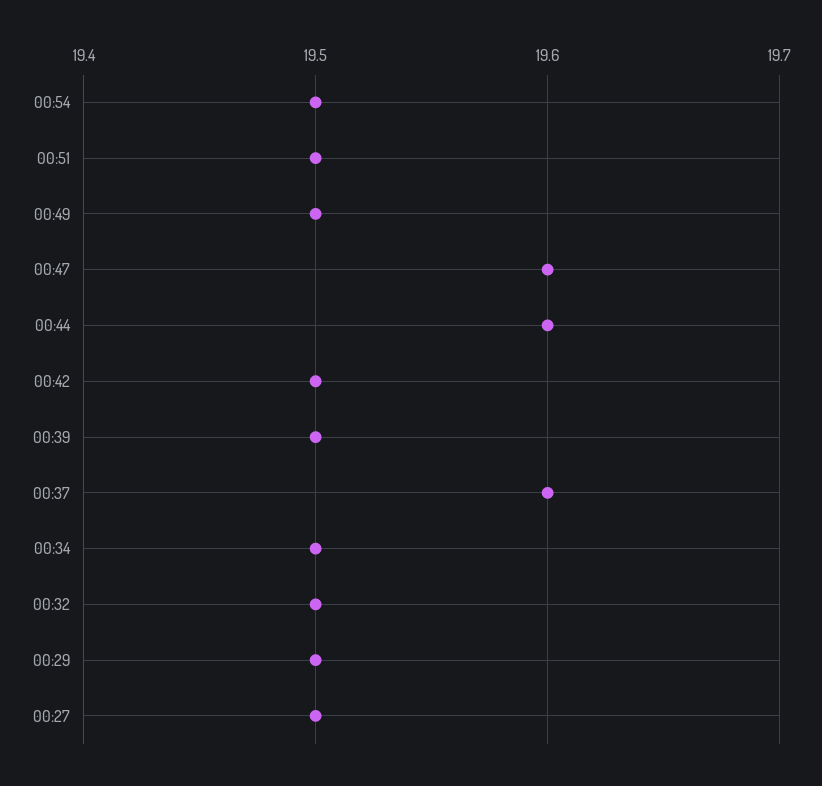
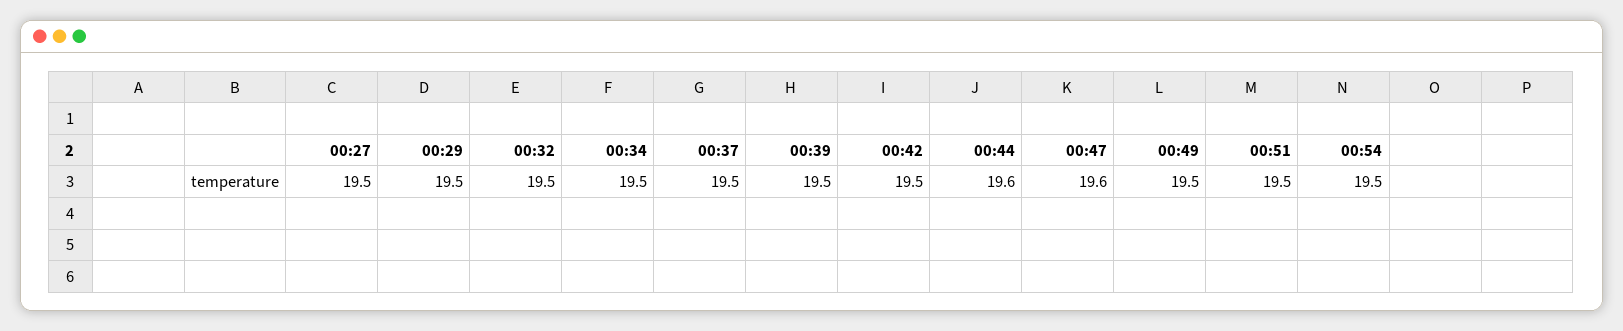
00:37: 19.6 -> 19.5

